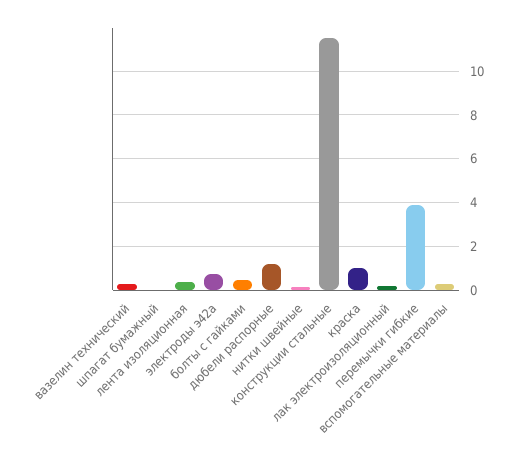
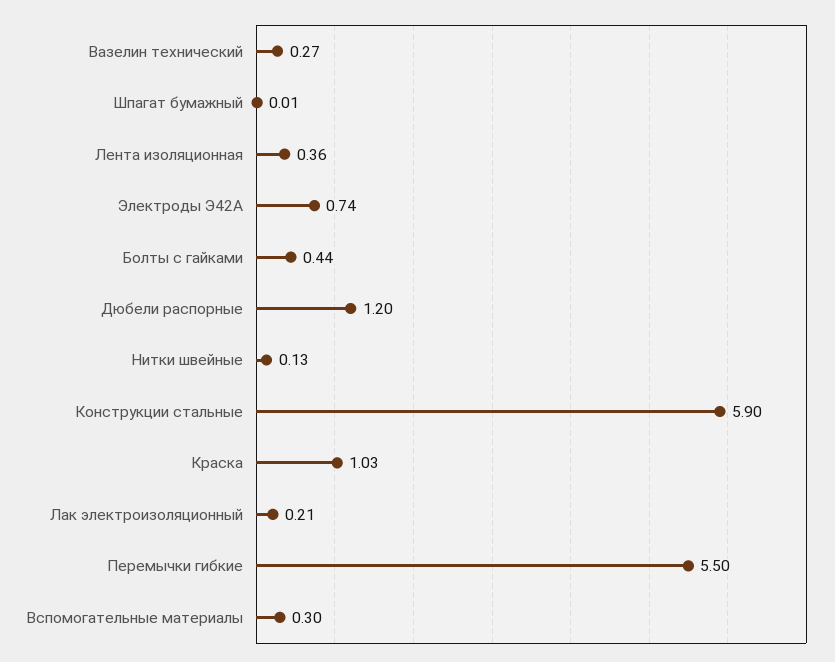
конструкции стальные: 11.5 -> 5.9
перемычки гибкие: 4 -> 5.5

